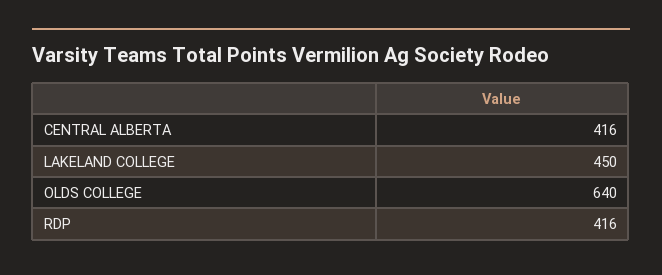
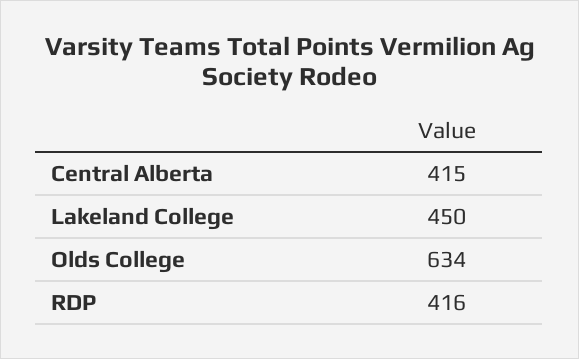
CENTRAL ALBERTA: 416 -> 415
OLDS COLLEGE: 640 -> 634

